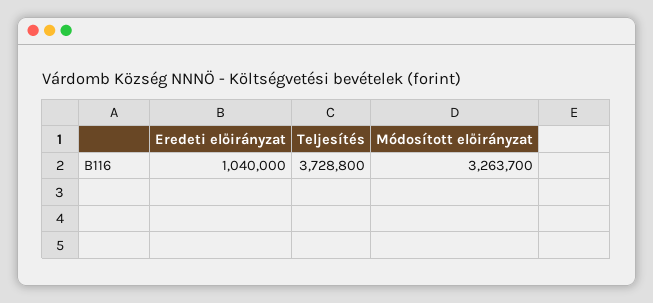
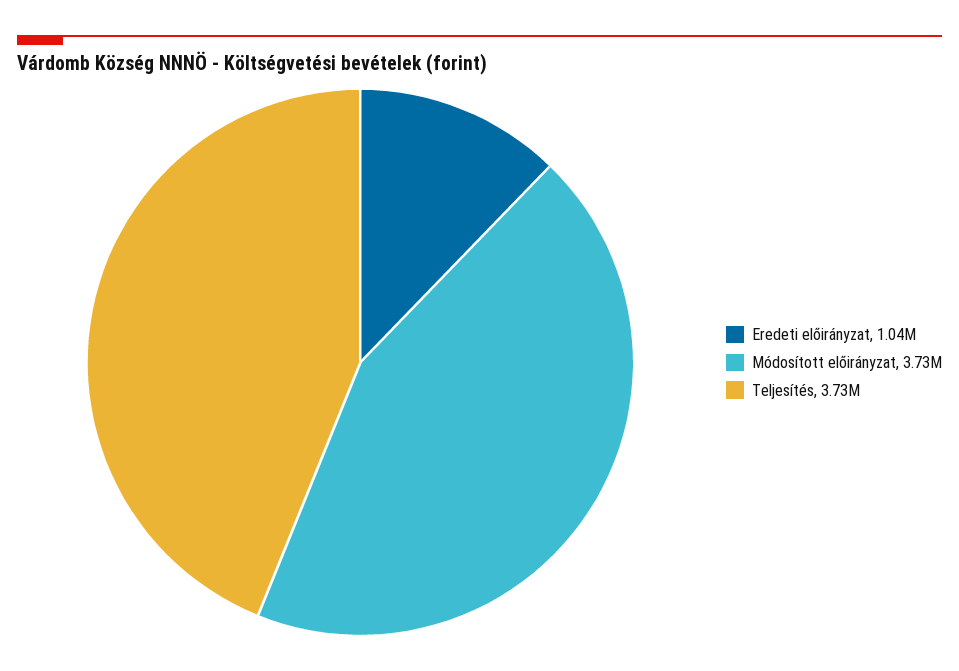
Módosított előirányzat: 3263700 -> 3730000

